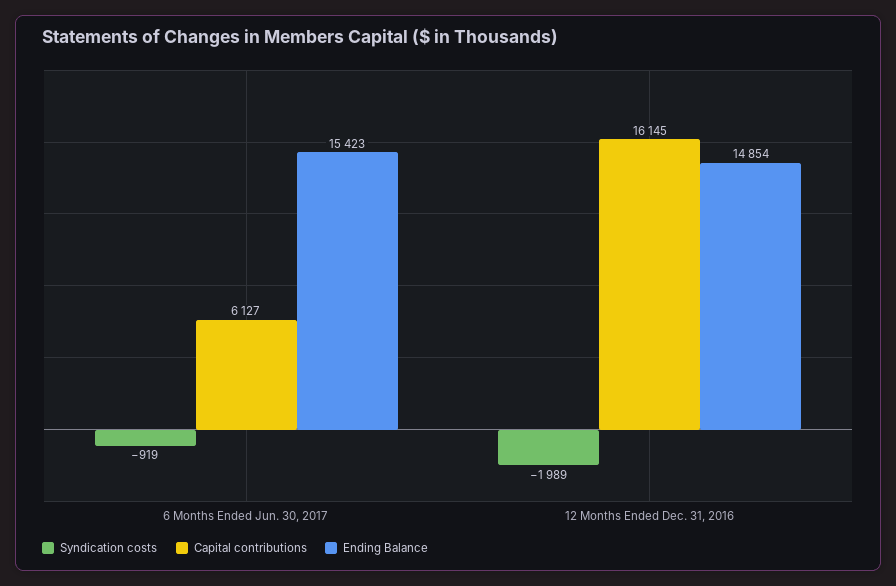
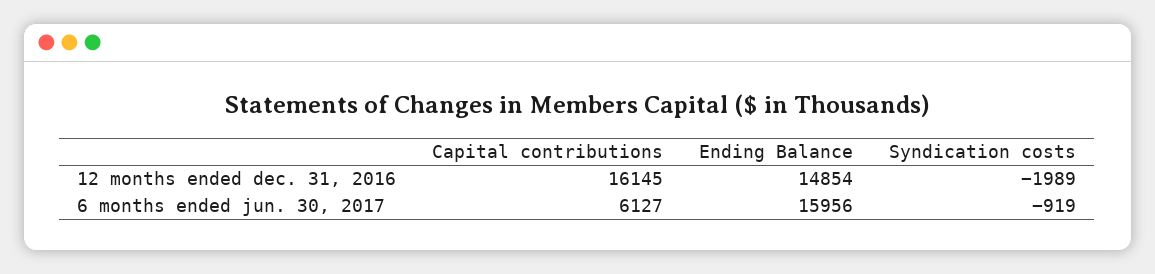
Ending Balance, 6 Months Ended Jun. 30, 2017: 15423 -> 15956

